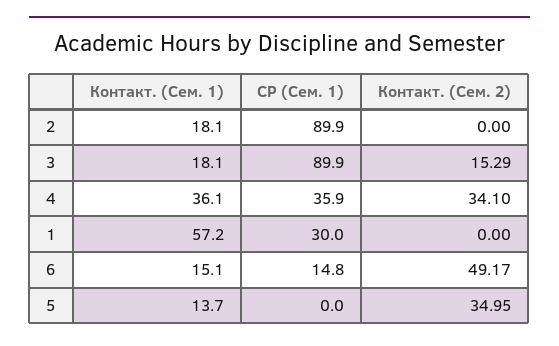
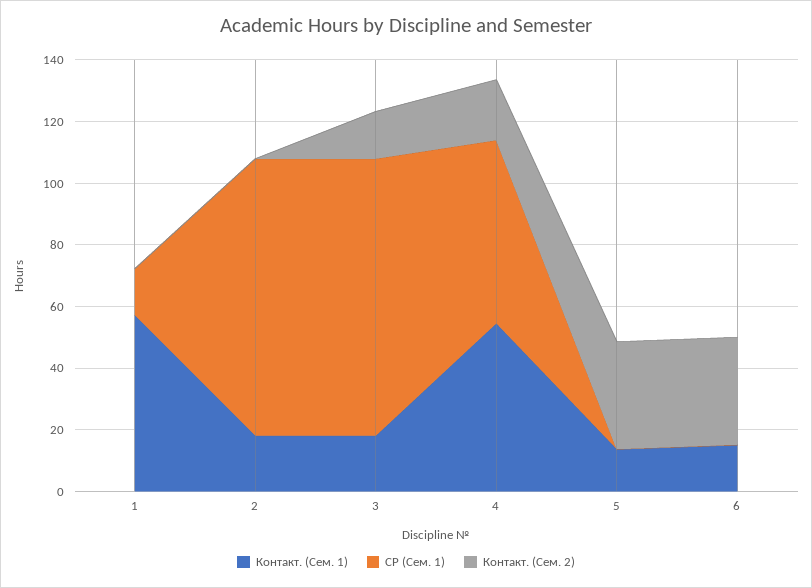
Контакт. (Сем. 1), 4: 36.1 -> 55
СР (Сем. 1), 4: 35.9 -> 60
Контакт. (Сем. 2), 4: 34.1 -> 20
СР (Сем. 1), 1: 30 -> 15
СР (Сем. 1), 6: 14.8 -> 0
Контакт. (Сем. 2), 6: 49.17 -> 35

